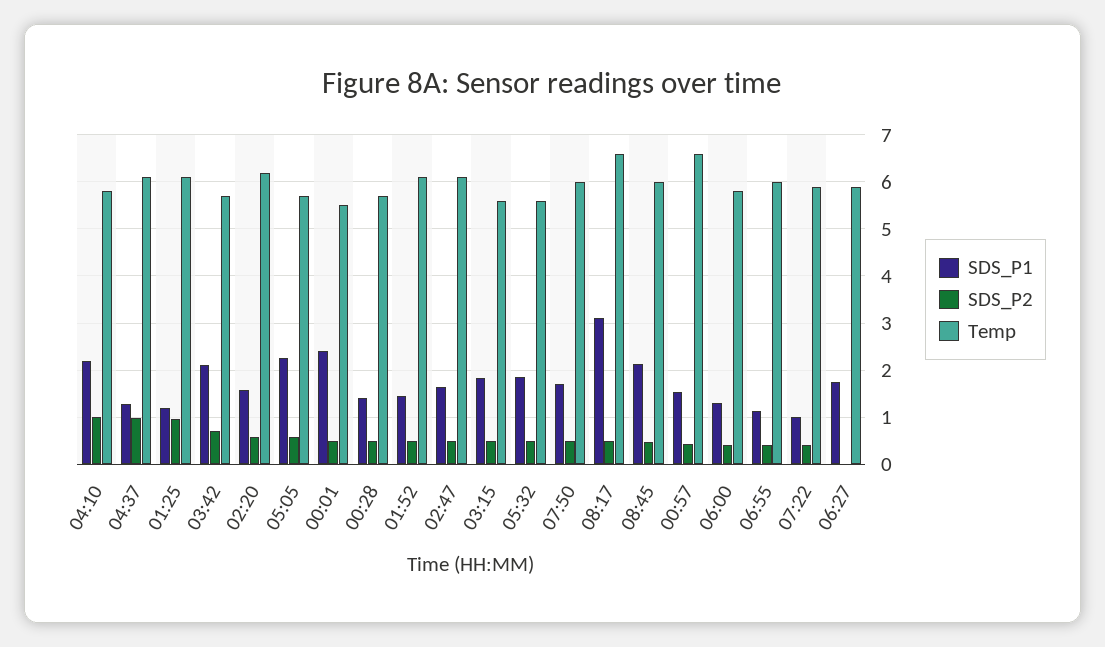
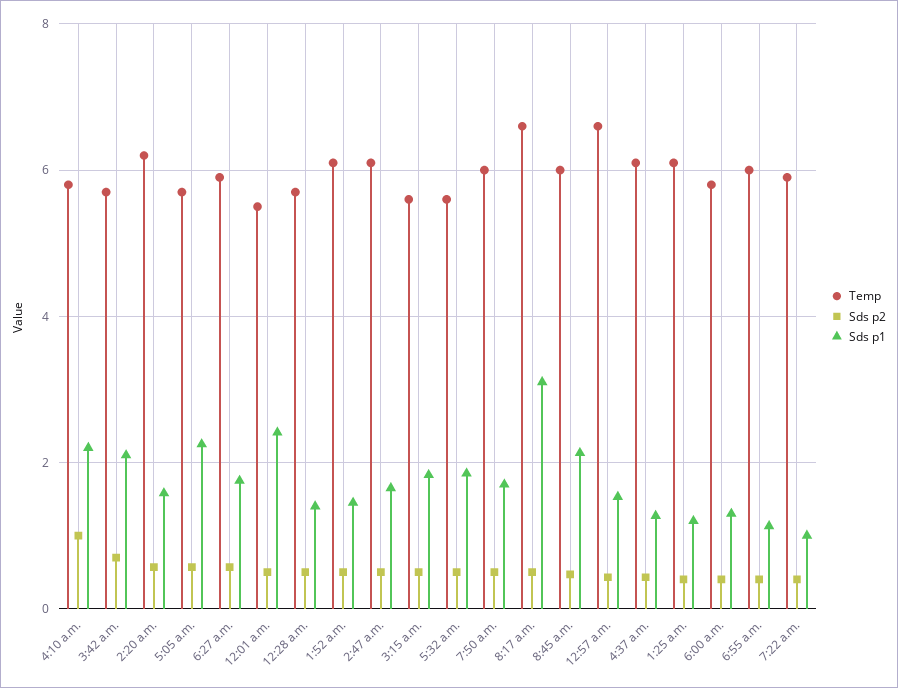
SDS_P2, 04:37: 1 -> 0.4
SDS_P2, 01:25: 1 -> 0.4
SDS_P2, 06:27: 0 -> 0.6

